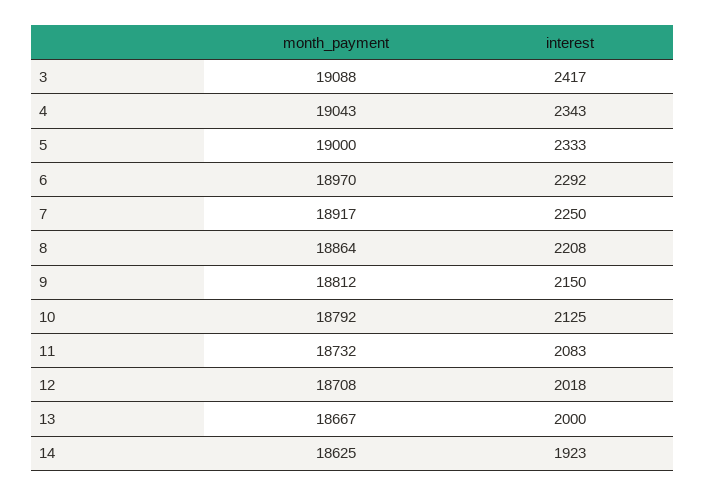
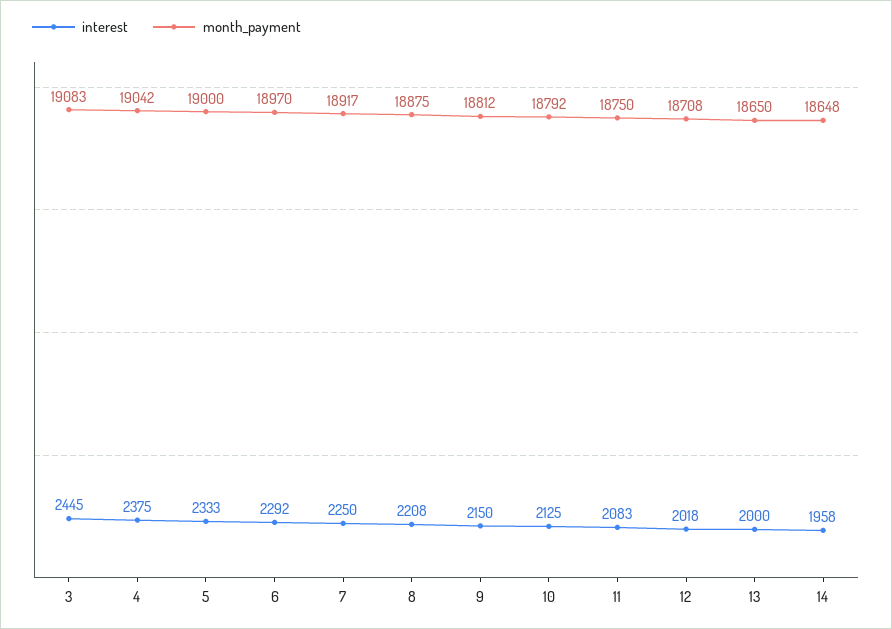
month_payment, 3: 19088 -> 19083
interest, 3: 2417 -> 2445
month_payment, 4: 19043 -> 19042
interest, 4: 2343 -> 2375
month_payment, 8: 18864 -> 18875
month_payment, 11: 18732 -> 18750
month_payment, 13: 18667 -> 18650
month_payment, 14: 18625 -> 18648
interest, 14: 1923 -> 1958

